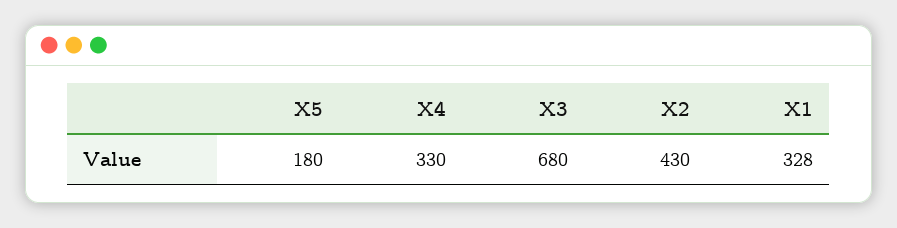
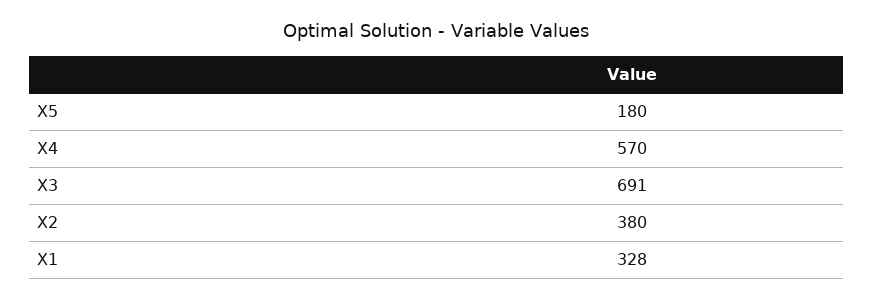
X4: 330 -> 570
X3: 680 -> 691
X2: 430 -> 380

